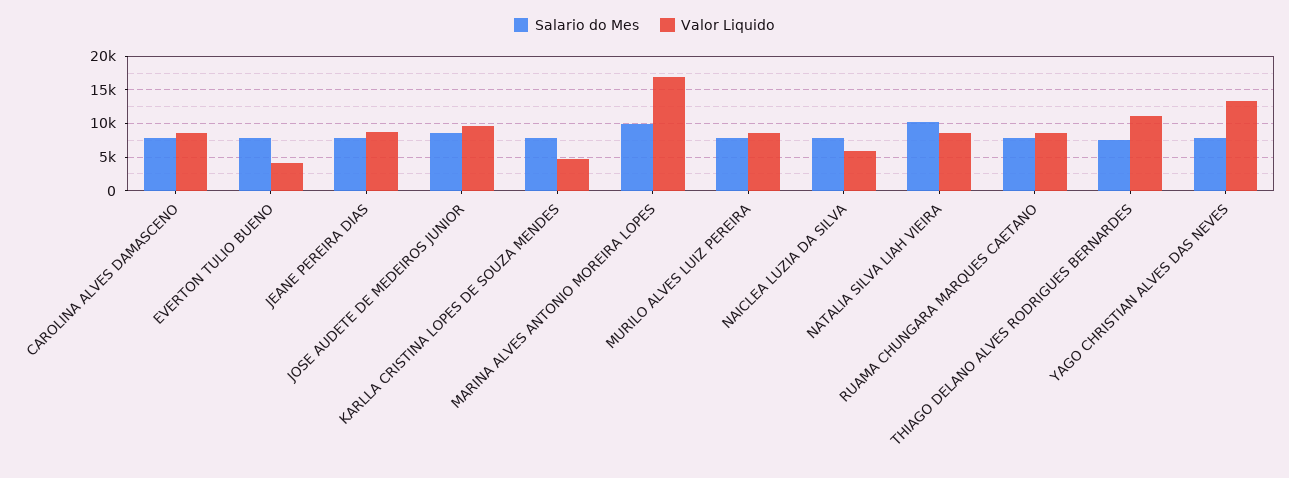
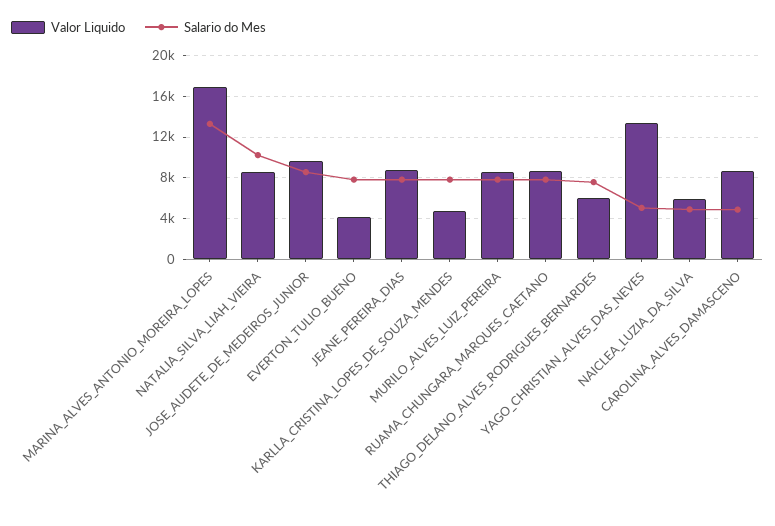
Salario do Mes, CAROLINA ALVES DAMASCENO: 8000 -> 5000
Salario do Mes, MARINA ALVES ANTONIO MOREIRA LOPES: 10000 -> 13000
Salario do Mes, NAICLEA LUZIA DA SILVA: 8000 -> 5000
Valor Liquido, THIAGO DELANO ALVES RODRIGUES BERNARDES: 11000 -> 6000
Salario do Mes, YAGO CHRISTIAN ALVES DAS NEVES: 8000 -> 5000

